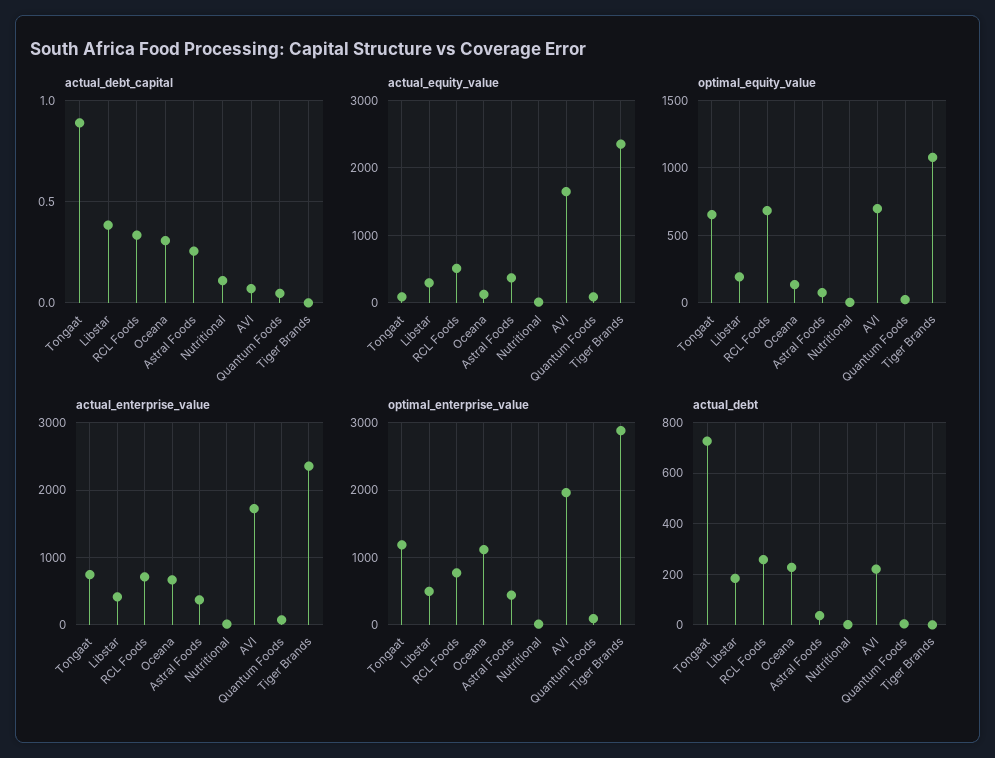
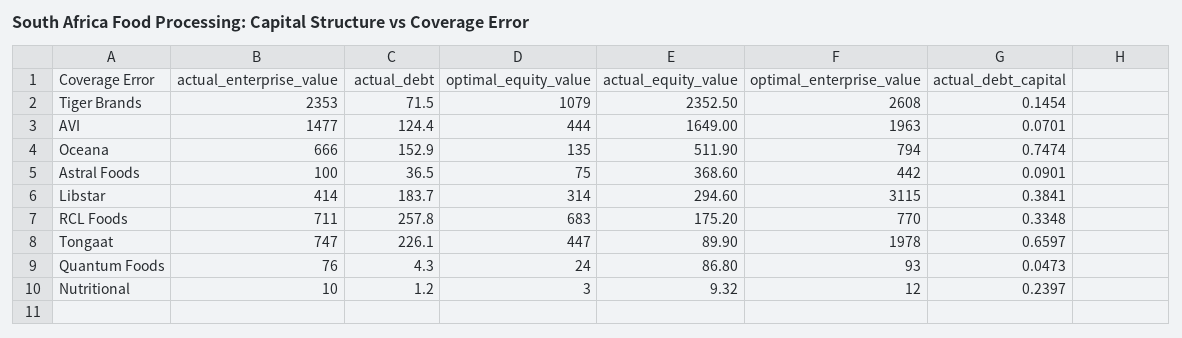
actual_debt_capital, Tongaat: 0.9 -> 0.6597
actual_debt_capital, Oceana: 0.3 -> 0.7474
actual_debt_capital, Astral Foods: 0.25 -> 0.0901
actual_debt_capital, Nutritional: 0.1 -> 0.2397
actual_debt_capital, Tiger Brands: 0 -> 0.1454
actual_equity_value, RCL Foods: 500 -> 175.2
actual_equity_value, Oceana: 100 -> 511.9
optimal_equity_value, Tongaat: 650 -> 447
optimal_equity_value, Libstar: 200 -> 314
optimal_equity_value, AVI: 700 -> 444
actual_enterprise_value, Astral Foods: 400 -> 100
actual_enterprise_value, AVI: 1700 -> 1477
optimal_enterprise_value, Tongaat: 1200 -> 1978
optimal_enterprise_value, Libstar: 500 -> 3115
optimal_enterprise_value, Oceana: 1100 -> 794
optimal_enterprise_value, Tiger Brands: 2900 -> 2608
actual_debt, Tongaat: 725 -> 226.1
actual_debt, Oceana: 225 -> 152.9
actual_debt, AVI: 225 -> 124.4
actual_debt, Tiger Brands: 0 -> 71.5

